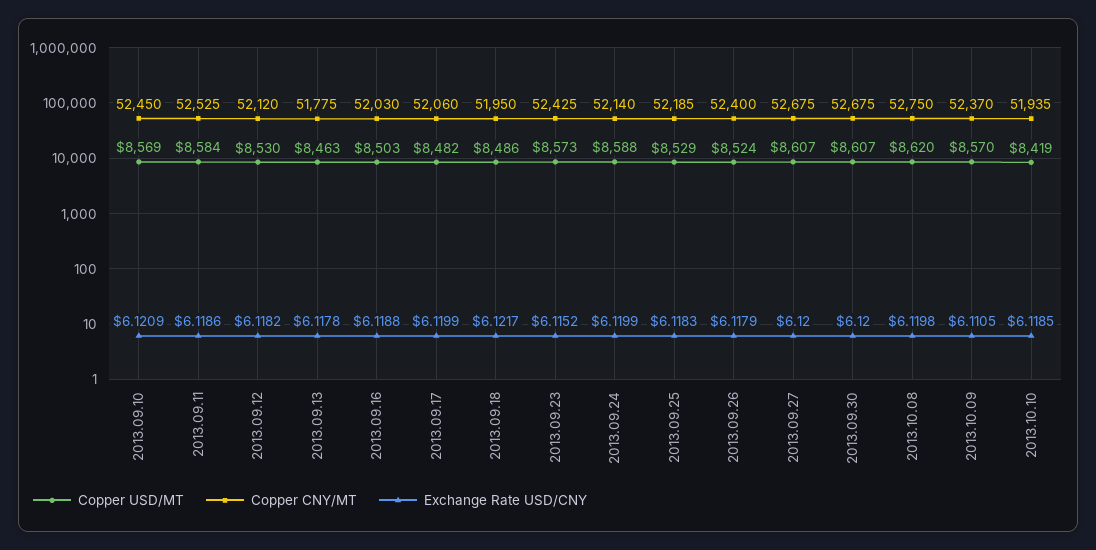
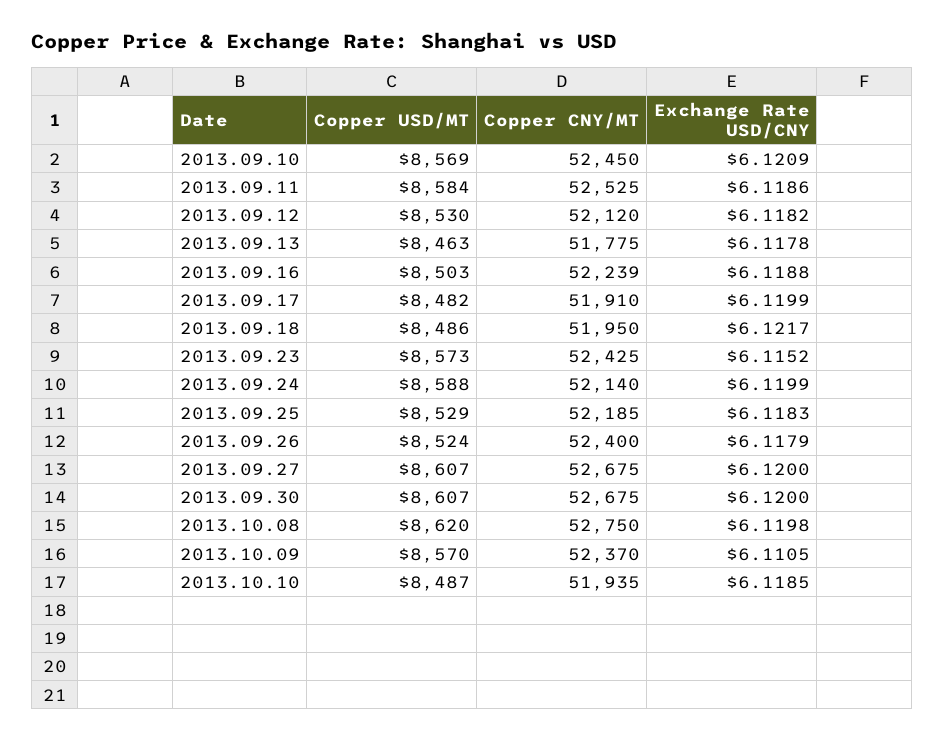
Copper CNY/MT, 2013.09.16: 52030 -> 52239
Copper CNY/MT, 2013.09.17: 52060 -> 51910
Copper USD/MT, 2013.10.10: 8419 -> 8487

